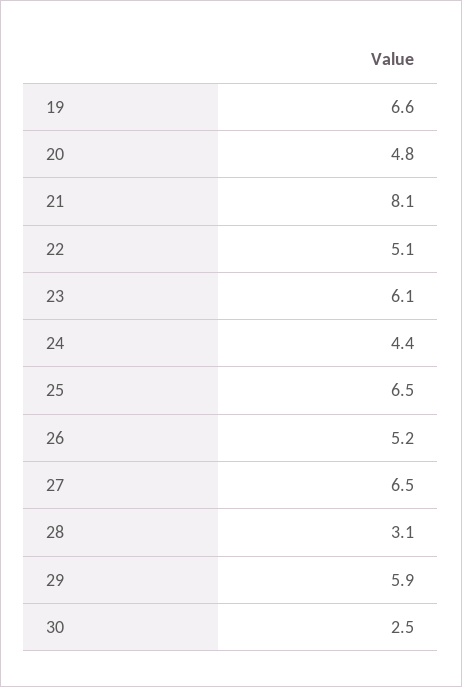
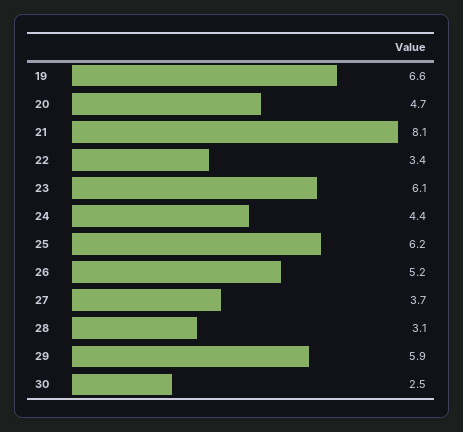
20: 4.8 -> 4.7
22: 5.1 -> 3.4
25: 6.5 -> 6.2
27: 6.5 -> 3.7

